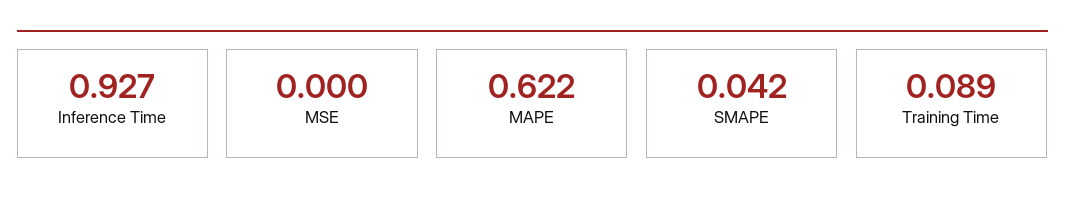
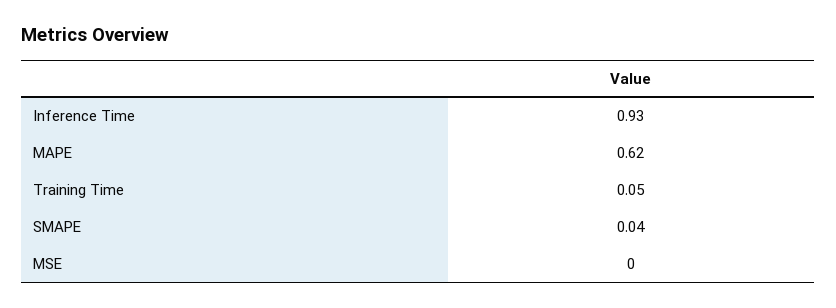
Training Time: 0.089 -> 0.05

